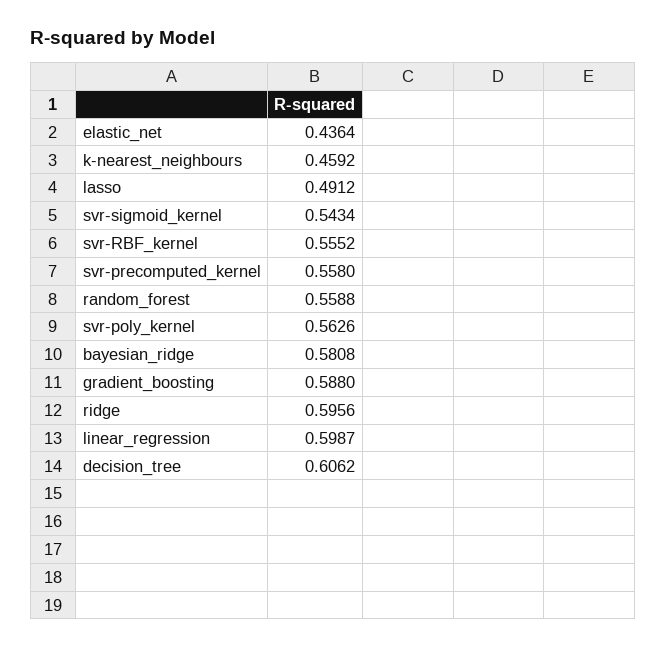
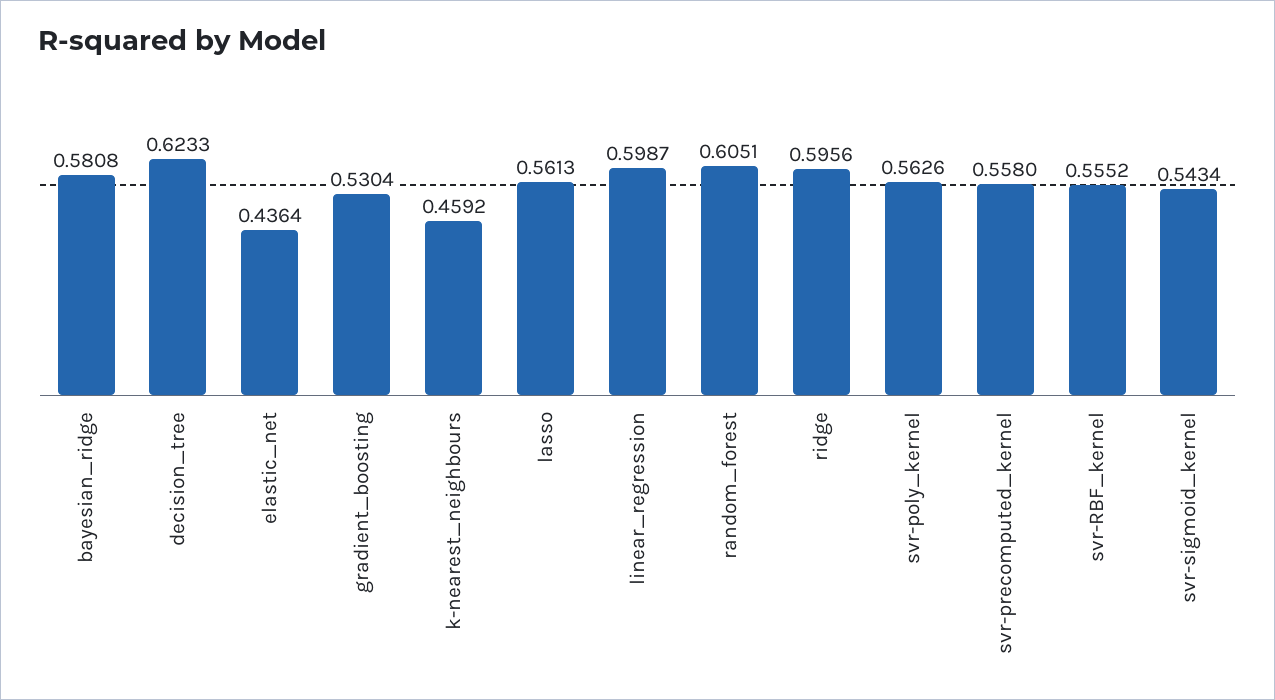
lasso: 0.4912 -> 0.5613
random_forest: 0.5588 -> 0.6051
gradient_boosting: 0.588 -> 0.5304
decision_tree: 0.6062 -> 0.6233

